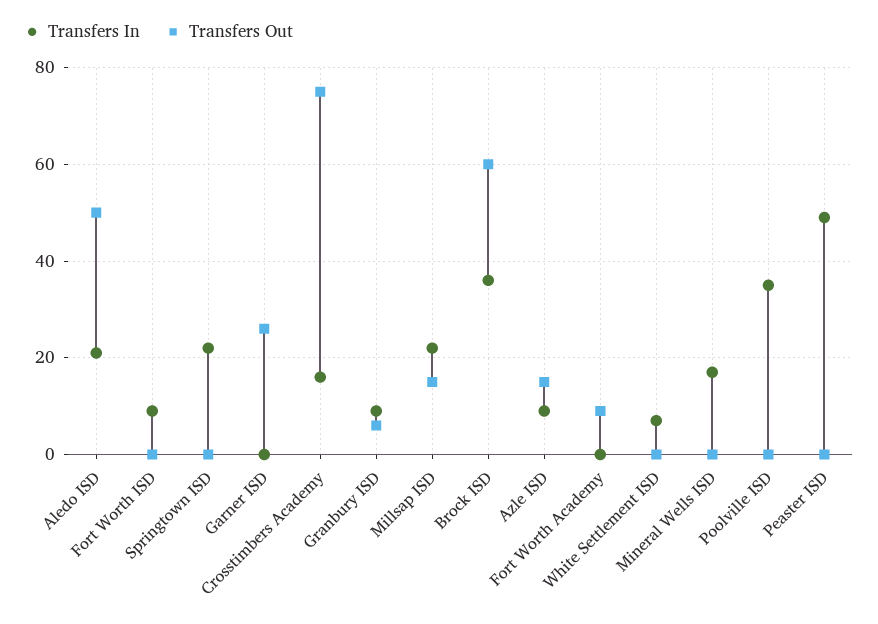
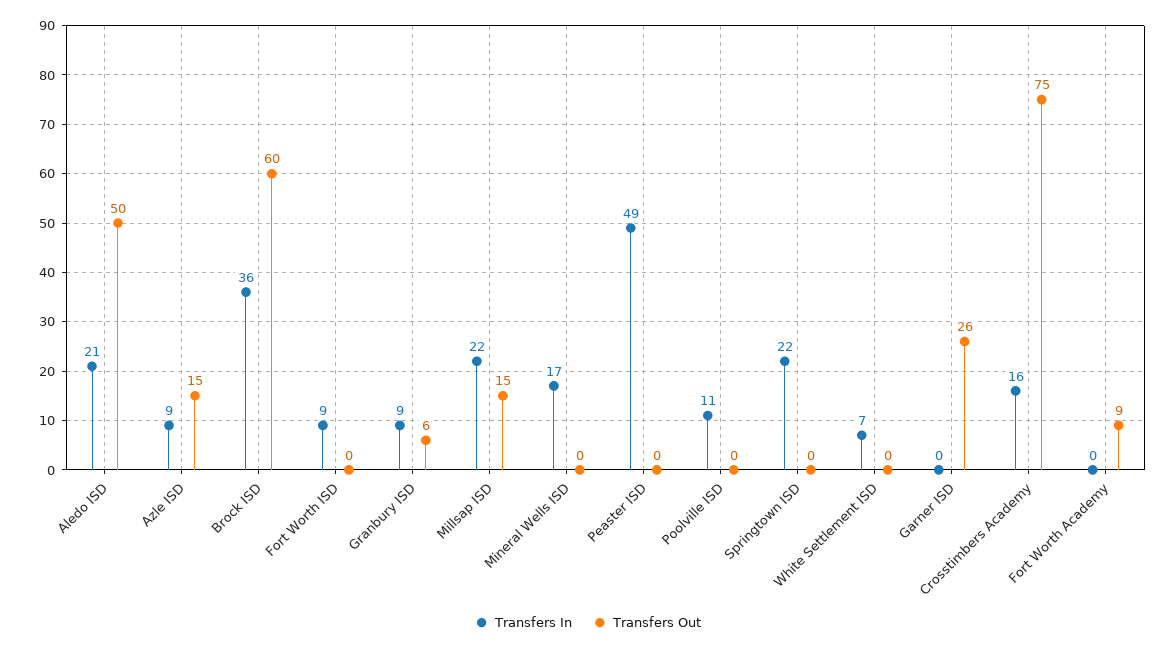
Transfers In, Poolville ISD: 35 -> 11

